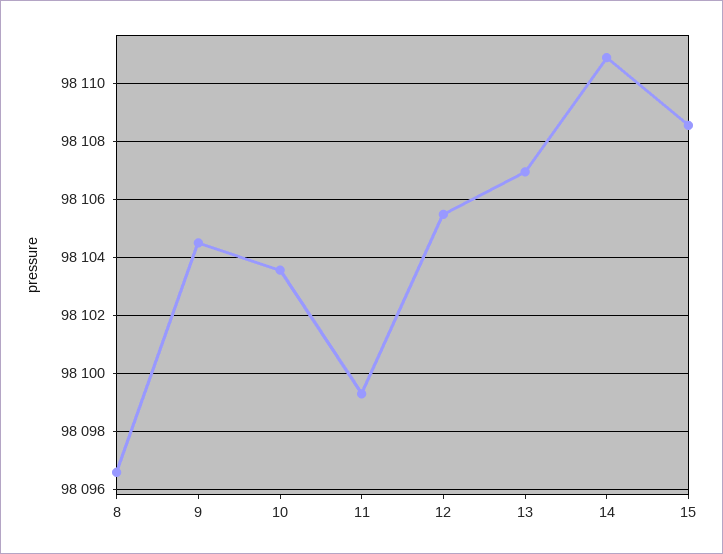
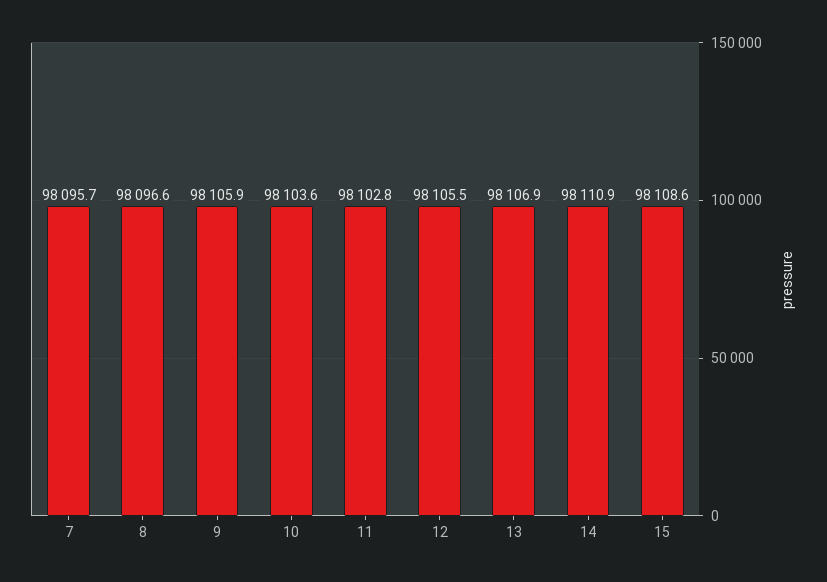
9: 98104.5 -> 98105.9
11: 98099.25 -> 98102.8
7: none -> 98095.7

